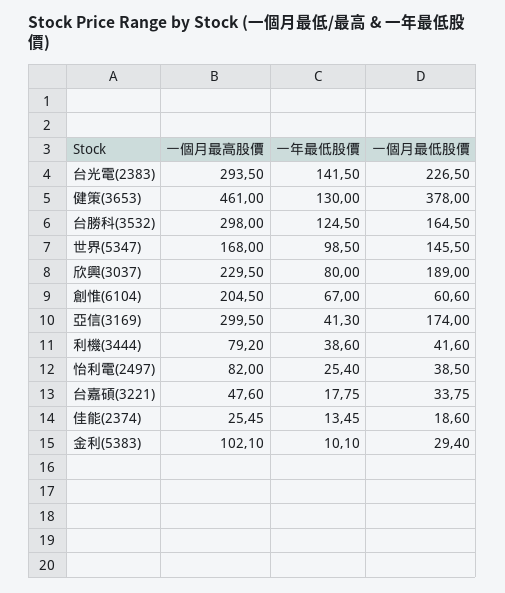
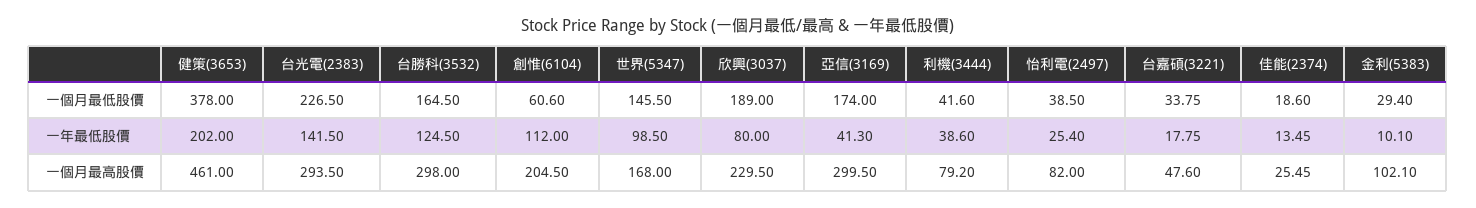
一年最低股價, 健策(3653): 130 -> 202
一年最低股價, 創惟(6104): 67 -> 112

